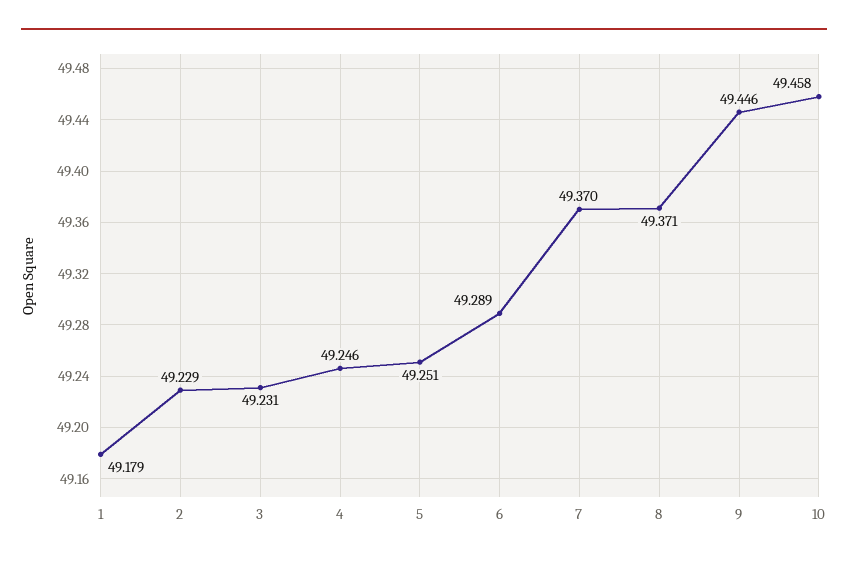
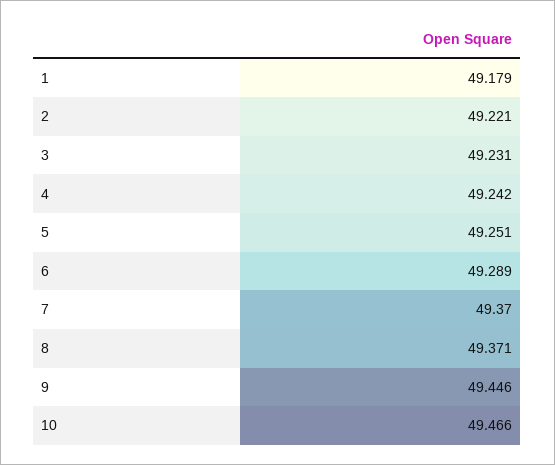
2: 49.229 -> 49.221
4: 49.246 -> 49.242
10: 49.458 -> 49.466

